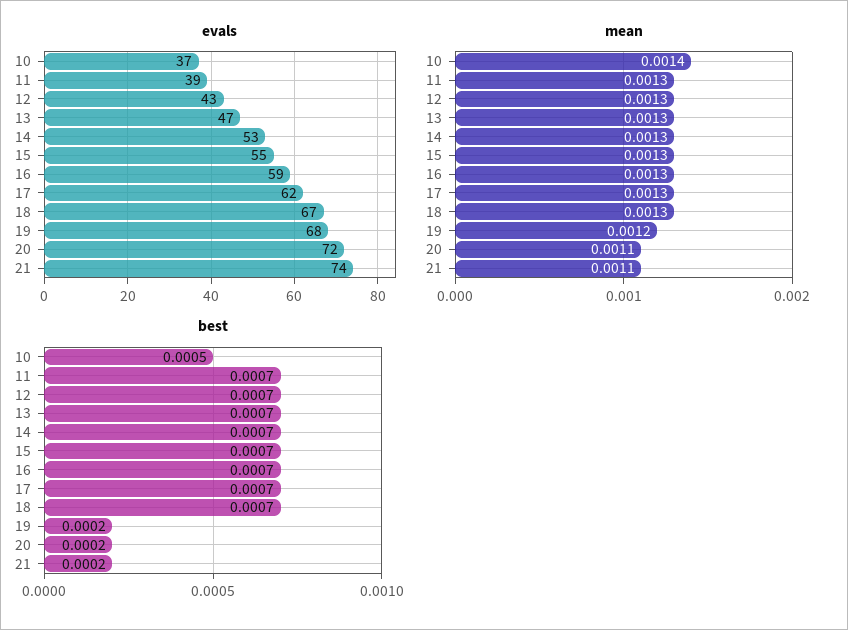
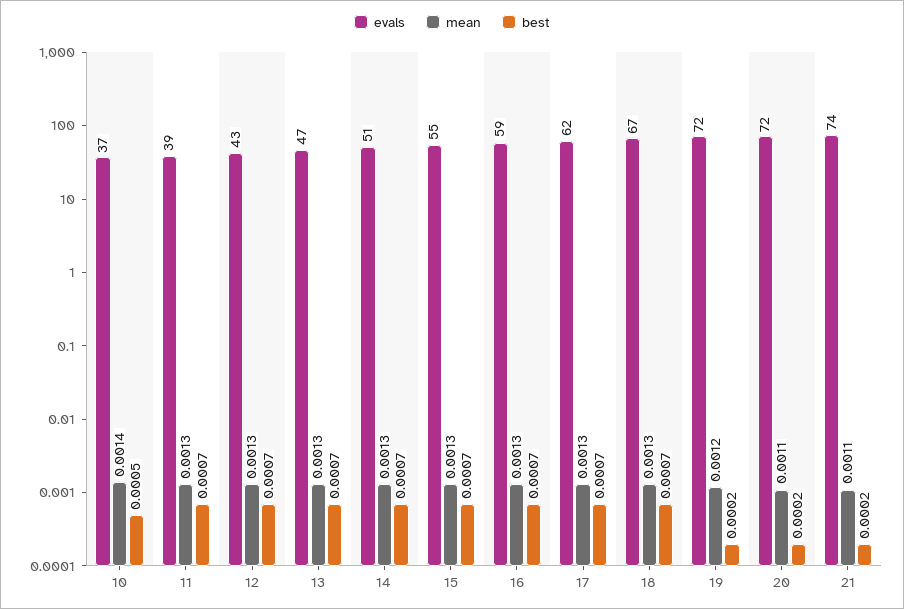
evals, 14: 53 -> 51
evals, 19: 68 -> 72

